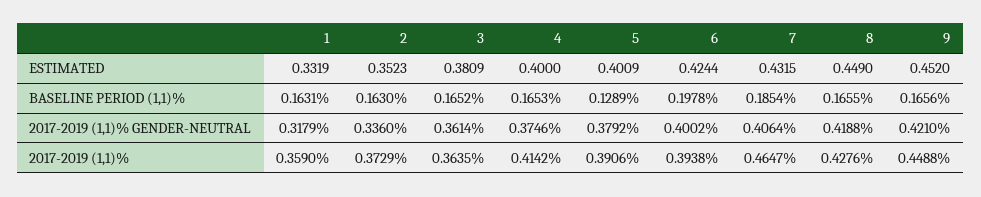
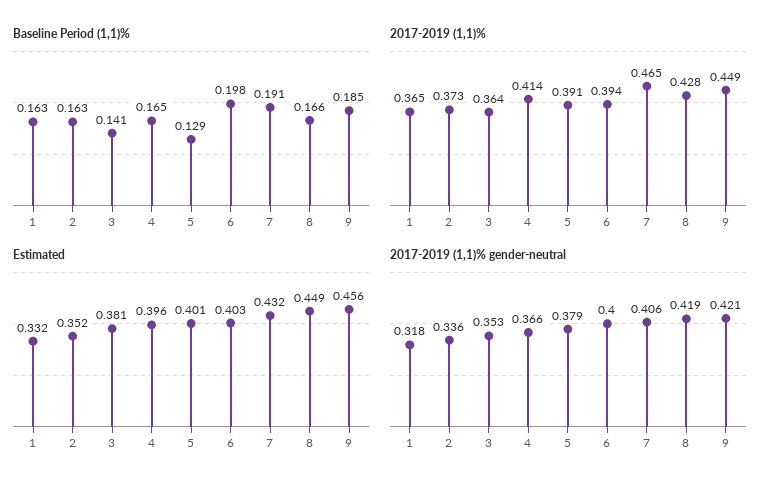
ESTIMATED, 4: 0.4 -> 0.396
ESTIMATED, 6: 0.4244 -> 0.403
ESTIMATED, 9: 0.452 -> 0.456
BASELINE PERIOD (1,1)%, 3: 0.1652 -> 0.141
BASELINE PERIOD (1,1)%, 7: 0.1854 -> 0.191
BASELINE PERIOD (1,1)%, 9: 0.1656 -> 0.185
2017-2019 (1,1)% GENDER-NEUTRAL, 3: 0.3614 -> 0.353
2017-2019 (1,1)% GENDER-NEUTRAL, 4: 0.3746 -> 0.366
2017-2019 (1,1)%, 1: 0.359 -> 0.365

